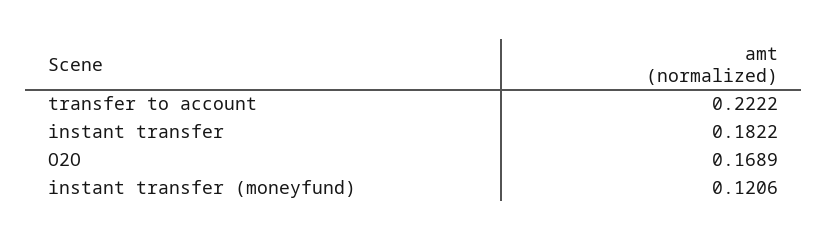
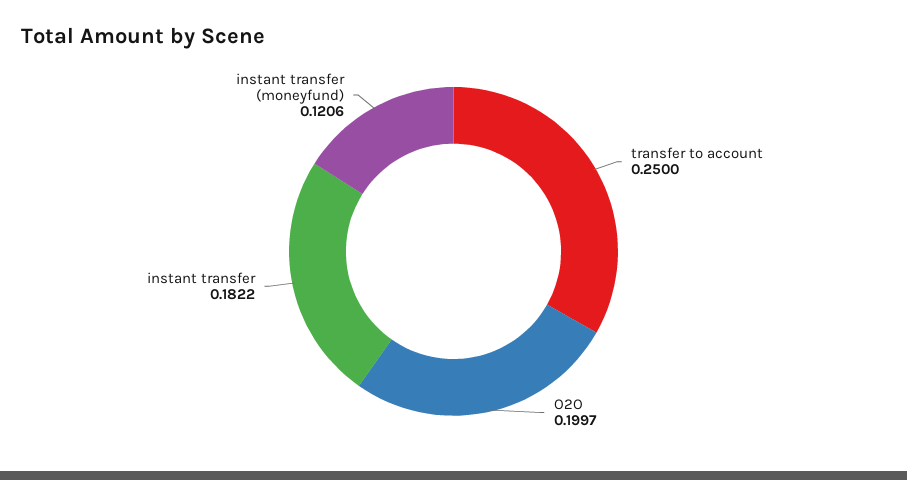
transfer to account: 0.2222 -> 0.25
O2O: 0.1689 -> 0.1997

